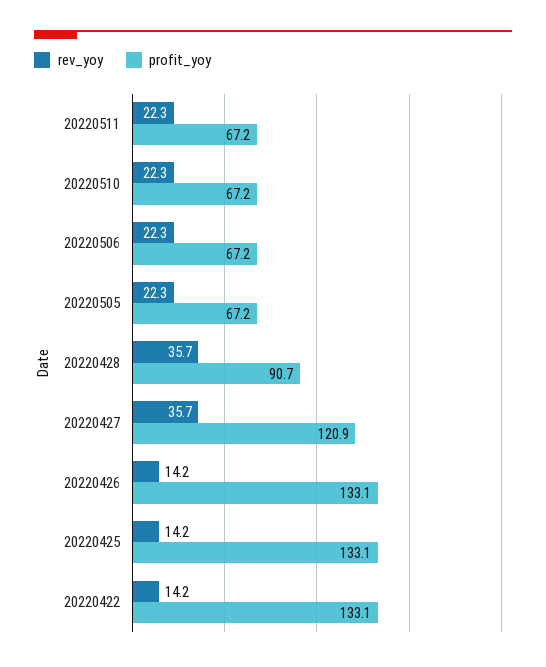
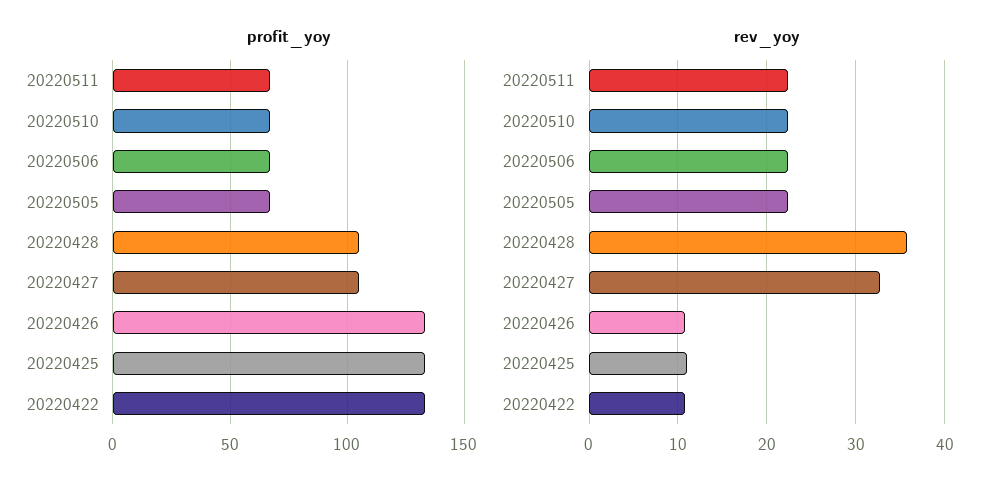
profit_yoy, 20220428: 90.7 -> 105
rev_yoy, 20220427: 35.7 -> 33
profit_yoy, 20220427: 120.9 -> 105
rev_yoy, 20220426: 14.2 -> 11
rev_yoy, 20220425: 14.2 -> 11
rev_yoy, 20220422: 14.2 -> 11

